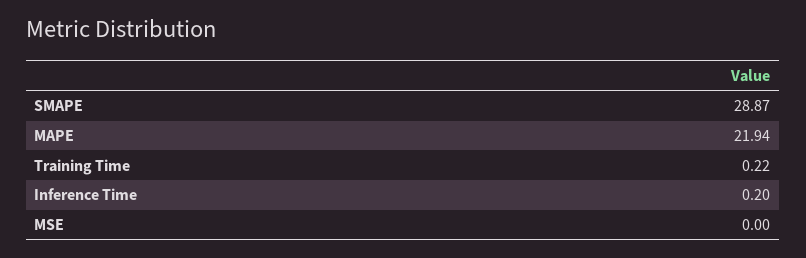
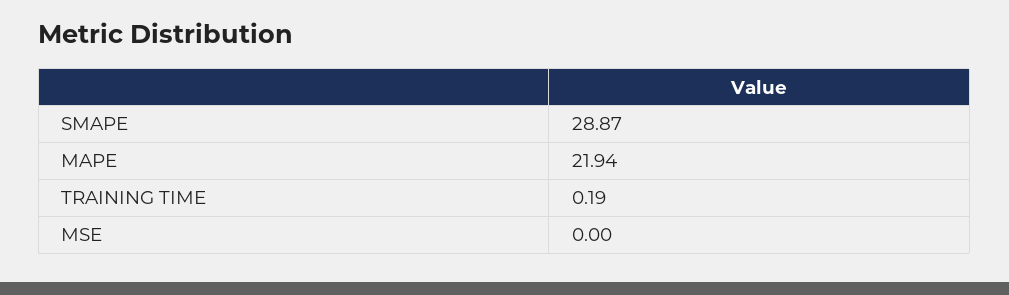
Training Time: 0.22 -> 0.19
Inference Time: 0.2 -> none

